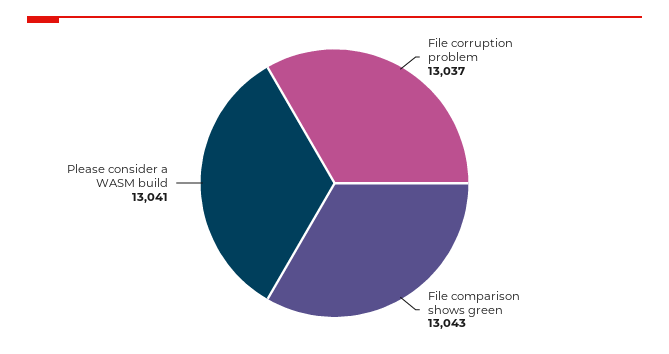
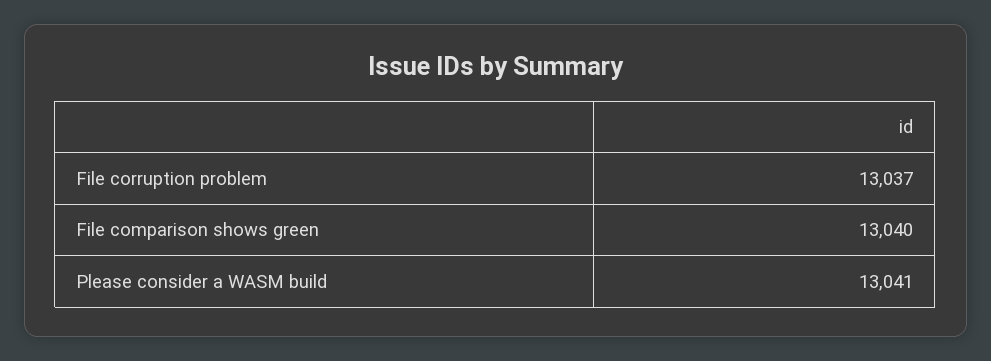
File comparison shows green: 13043 -> 13040

